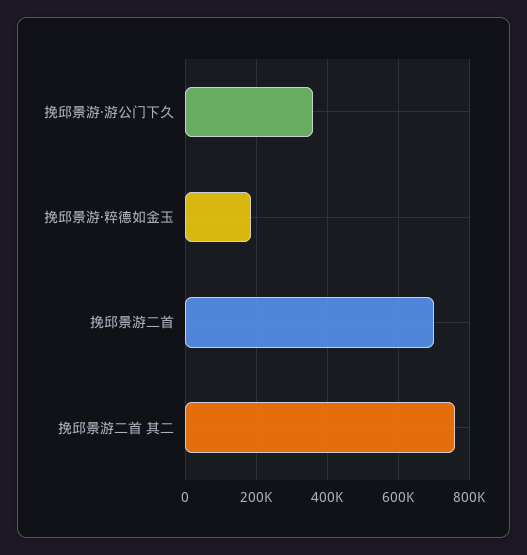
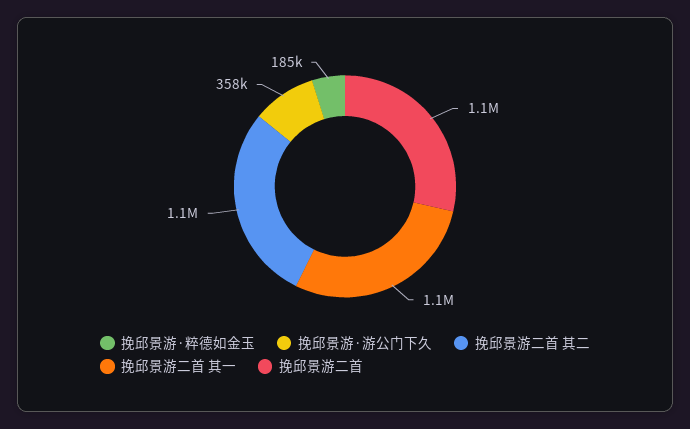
挽邱景游二首: 700000 -> 1100000
挽邱景游二首 其二: 760000 -> 1100000
挽邱景游二首 其一: none -> 1100000

